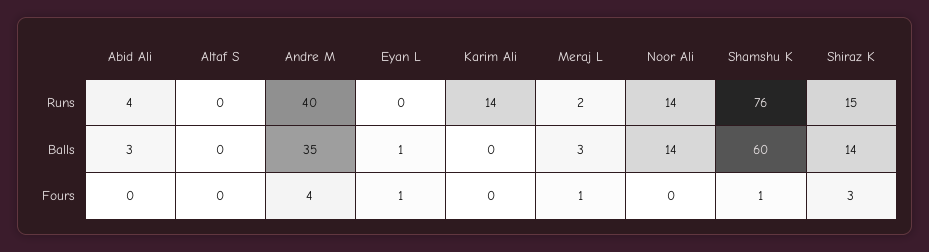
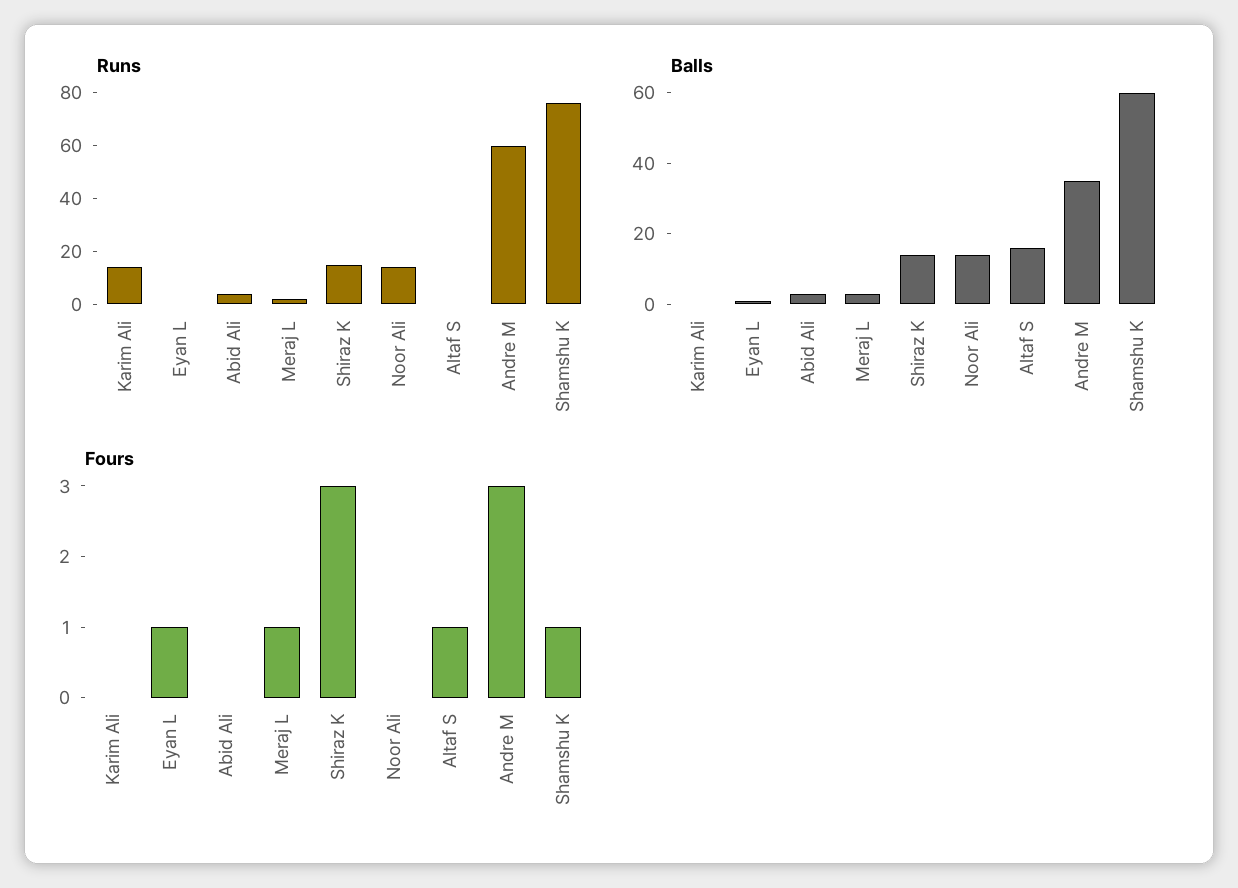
Runs, Andre M: 40 -> 60
Balls, Altaf S: 0 -> 15
Fours, Altaf S: 0 -> 1
Fours, Andre M: 4 -> 3

